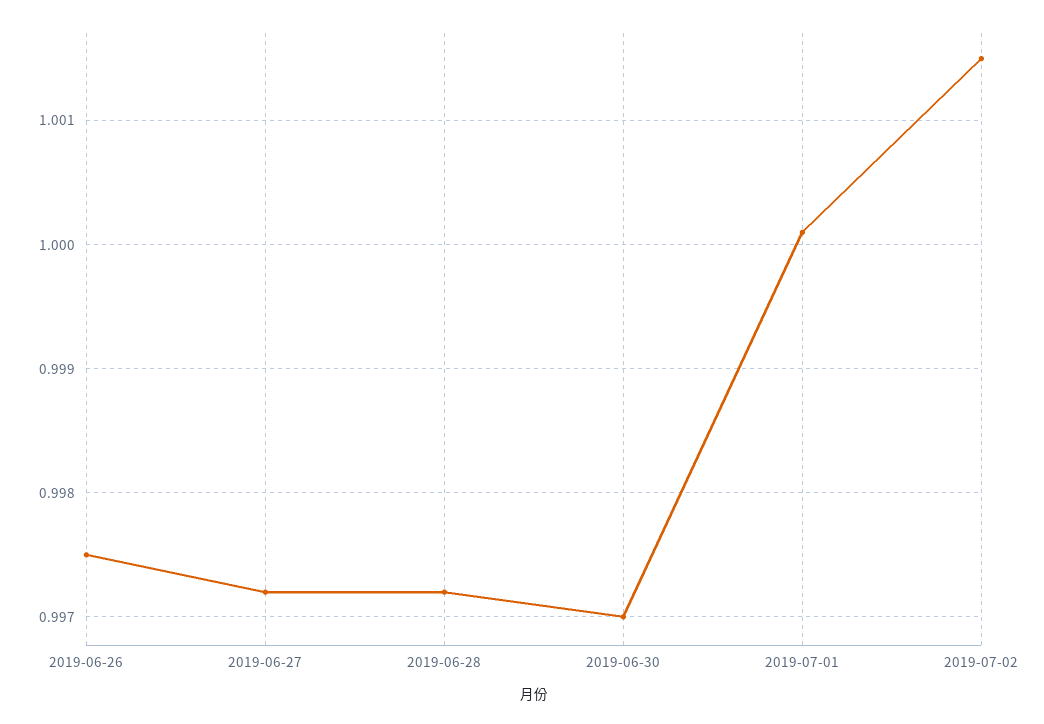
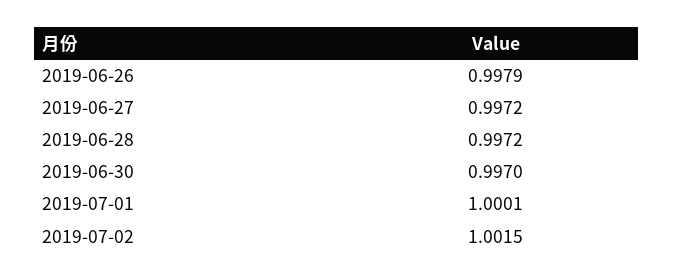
2019-06-26: 0.9975 -> 0.9979

